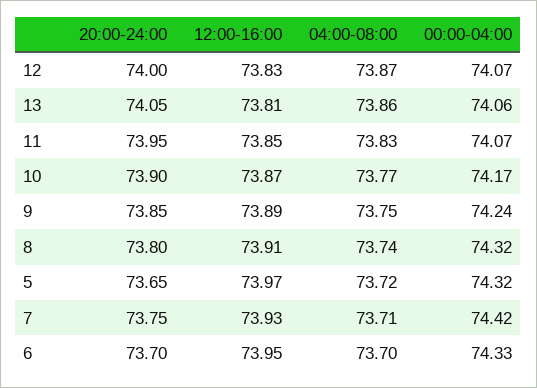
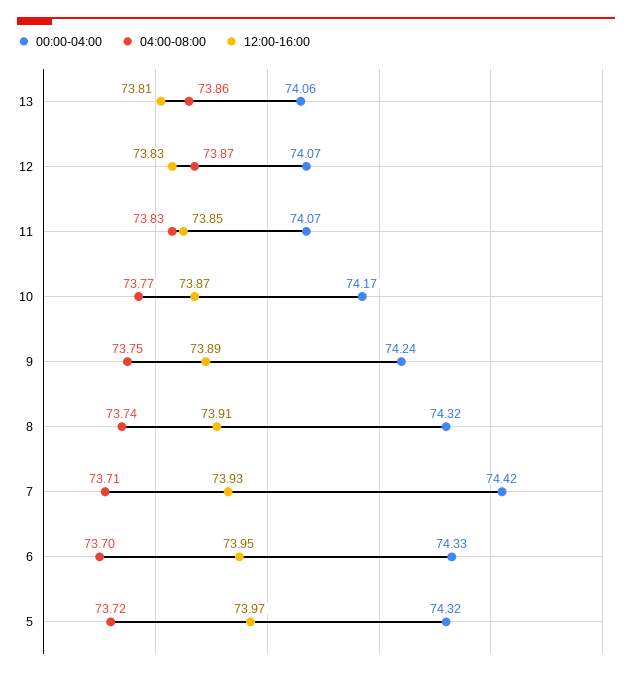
20:00-24:00, 12: 74 -> none
20:00-24:00, 13: 74.05 -> none
20:00-24:00, 11: 73.95 -> none
20:00-24:00, 10: 73.9 -> none
20:00-24:00, 9: 73.85 -> none
20:00-24:00, 8: 73.8 -> none
20:00-24:00, 5: 73.65 -> none
20:00-24:00, 7: 73.75 -> none
20:00-24:00, 6: 73.7 -> none

